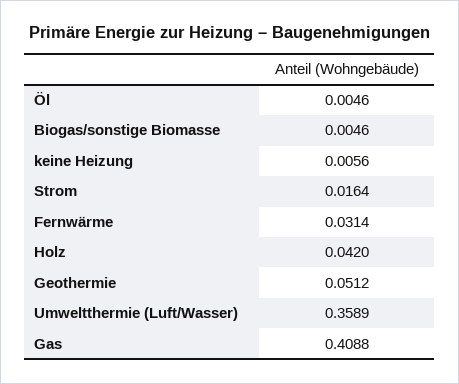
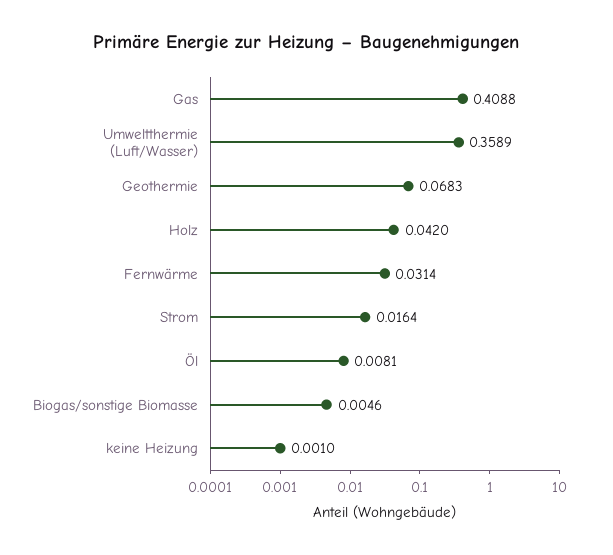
Öl: 0.0046 -> 0.0081
keine Heizung: 0.0056 -> 0.001
Geothermie: 0.0512 -> 0.0683

